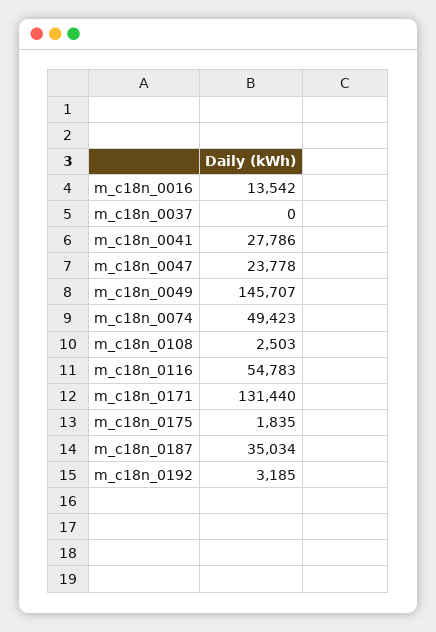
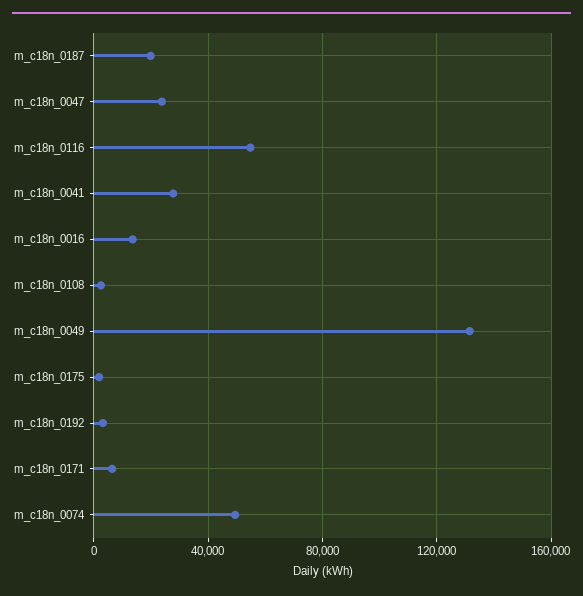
m_c18n_0037: 0 -> none
m_c18n_0049: 145707 -> 130000
m_c18n_0171: 131440 -> 5000
m_c18n_0187: 35034 -> 20000

